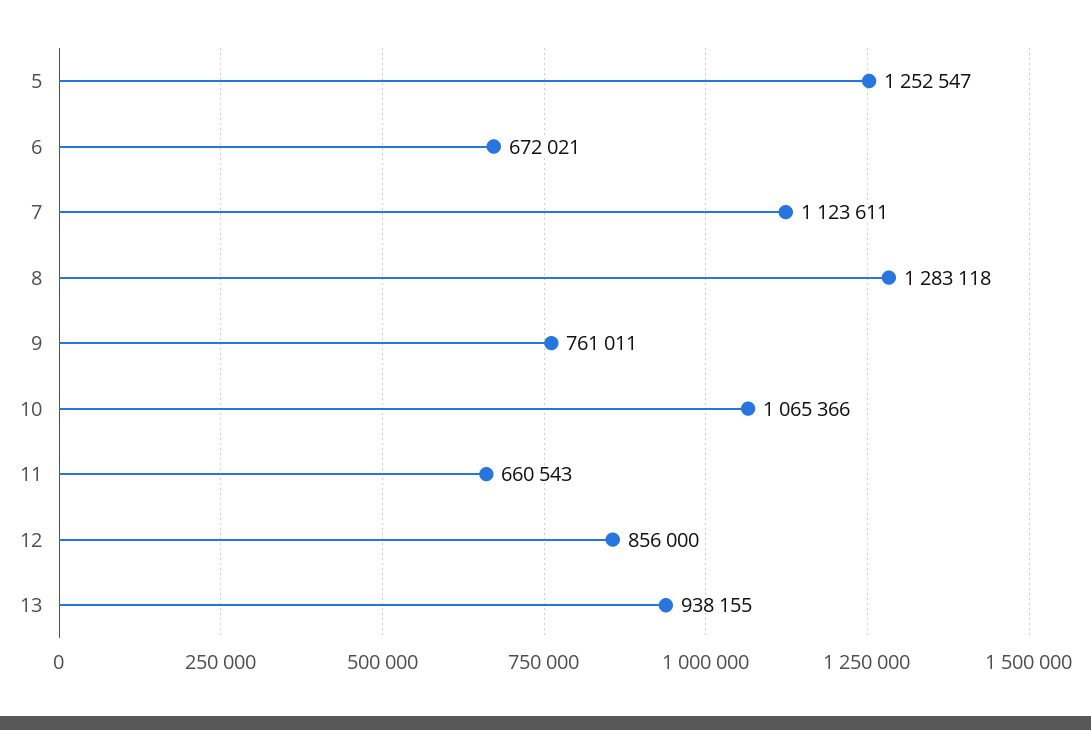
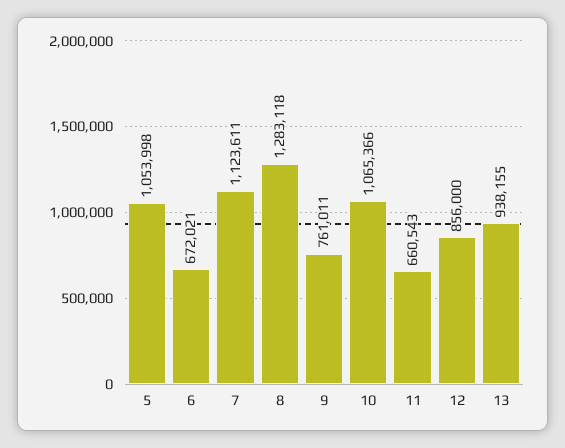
5: 1252547 -> 1053998

